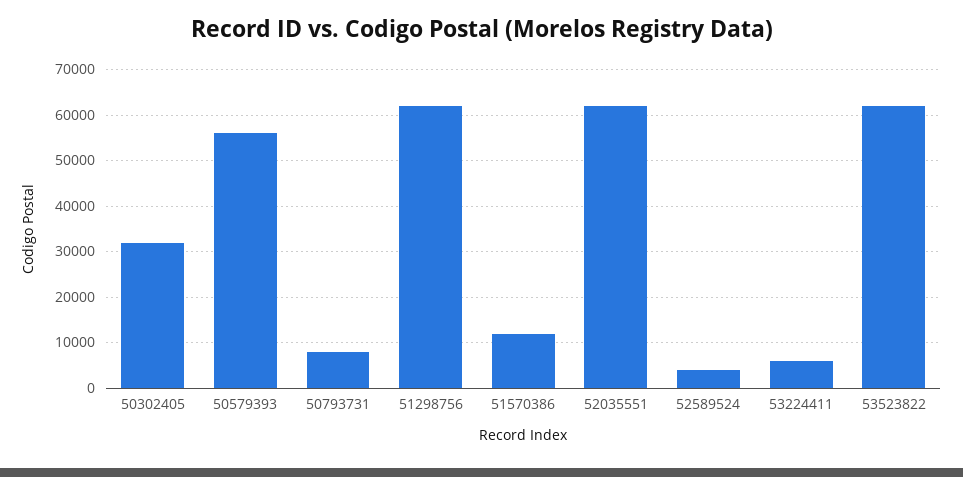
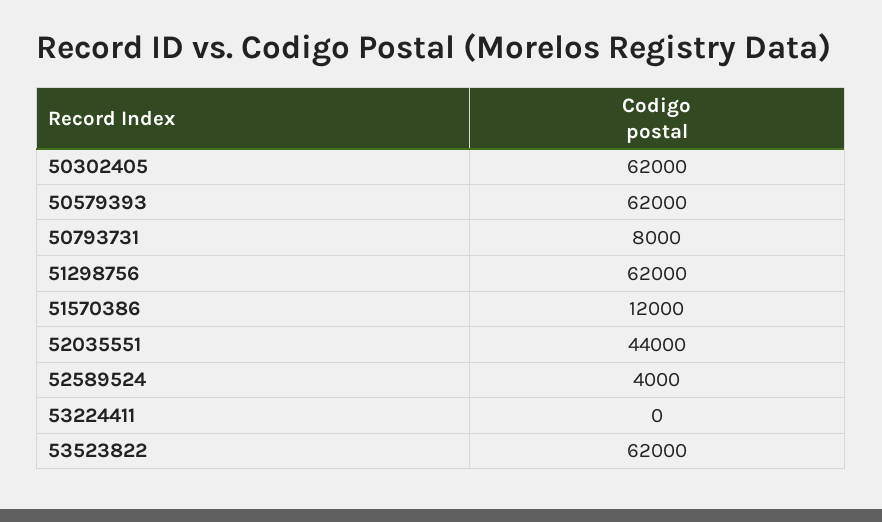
50302405: 32000 -> 62000
50579393: 56000 -> 62000
52035551: 62000 -> 44000
53224411: 6000 -> 0

